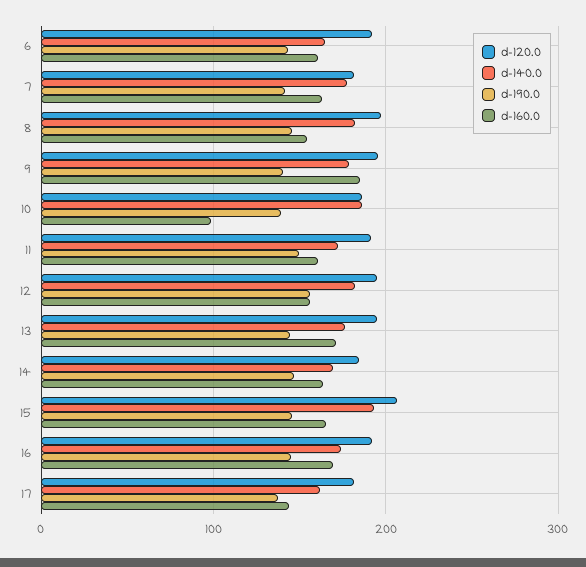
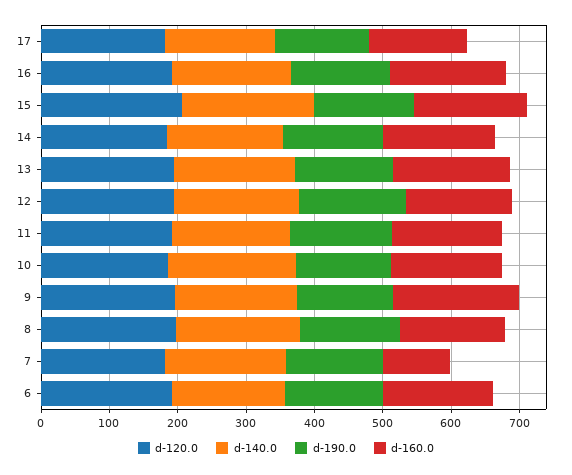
d-160.0, 7: 160 -> 100
d-160.0, 10: 100 -> 160

